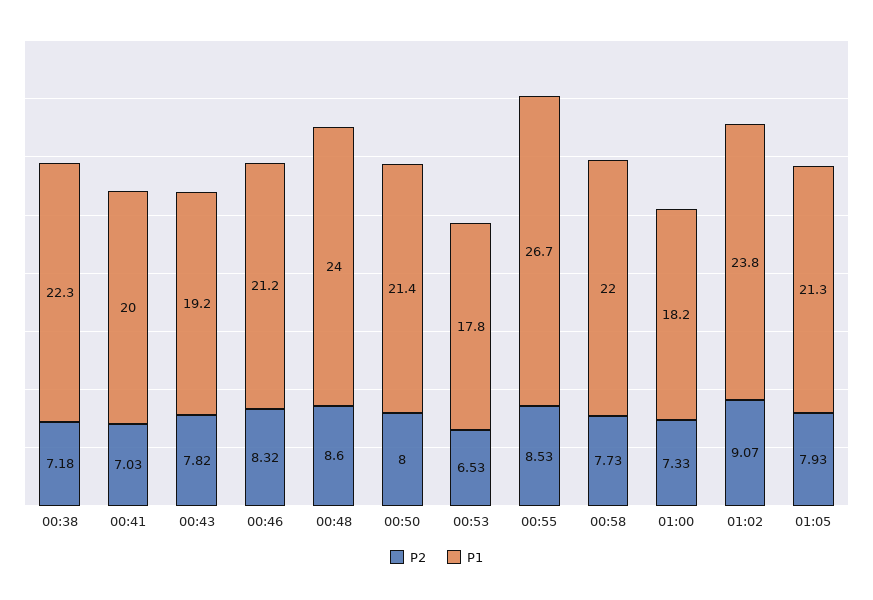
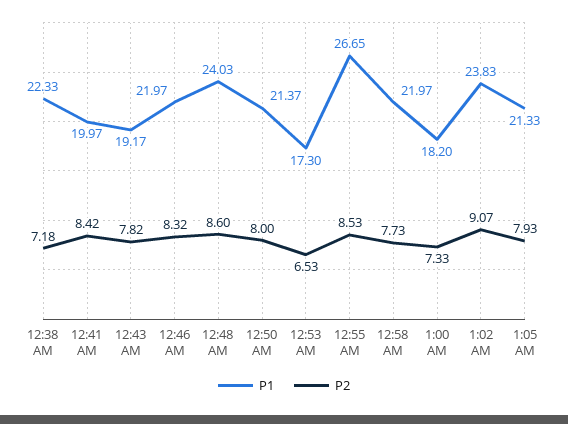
P2, 00:41: 7.03 -> 8.42
P1, 00:46: 21.2 -> 21.97
P1, 00:53: 17.8 -> 17.3

